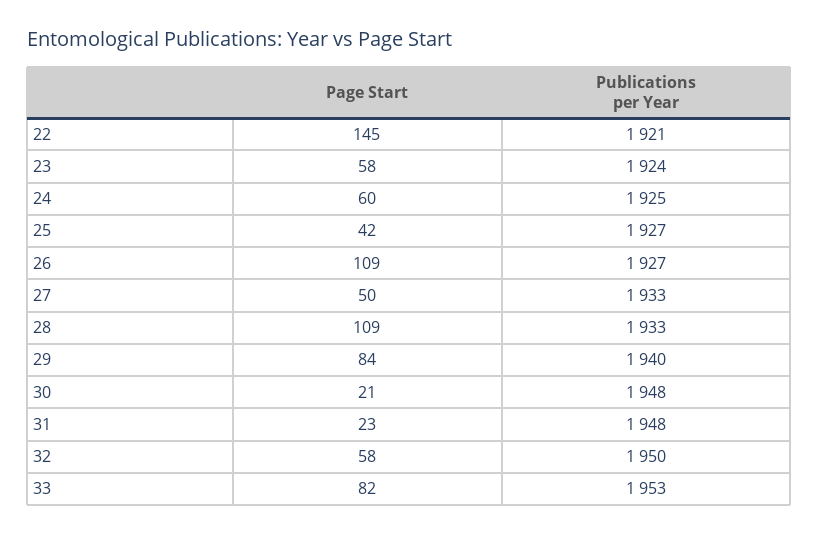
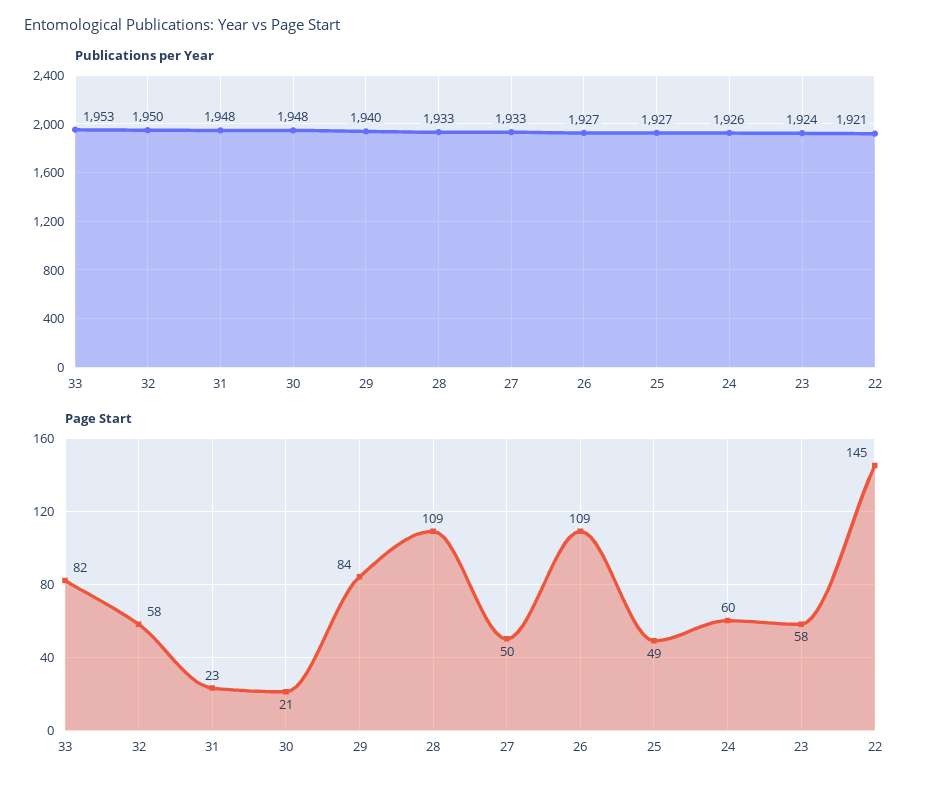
Publications per Year, 24: 1925 -> 1926
Page Start, 25: 42 -> 49

